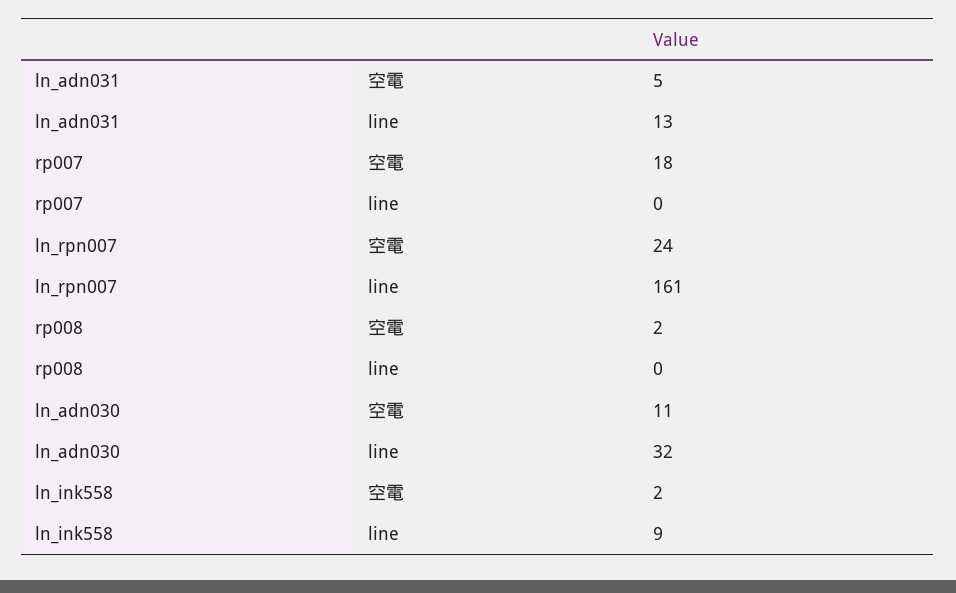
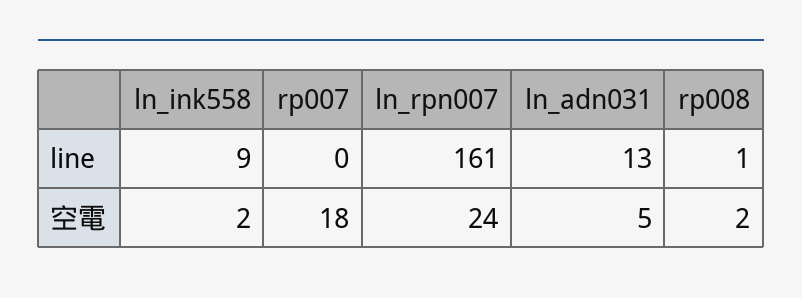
rp008, line: 0 -> 1
ln_adn030, 空電: 11 -> none
ln_adn030, line: 32 -> none

